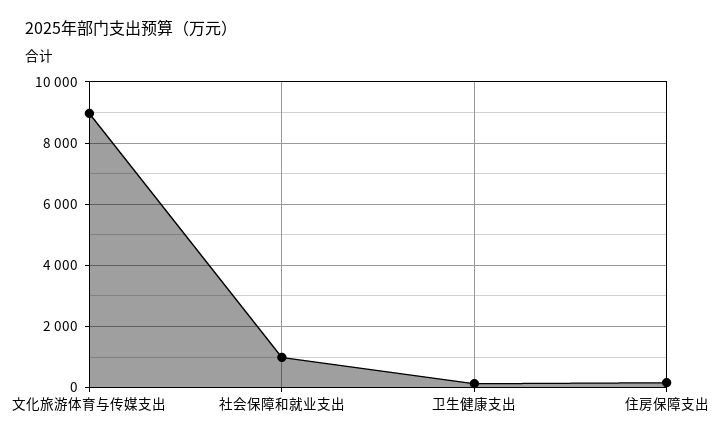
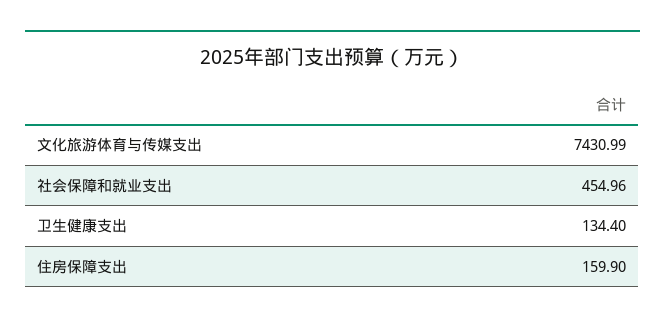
文化旅游体育与传媒支出: 9000 -> 7430.99
社会保障和就业支出: 1000 -> 454.96

